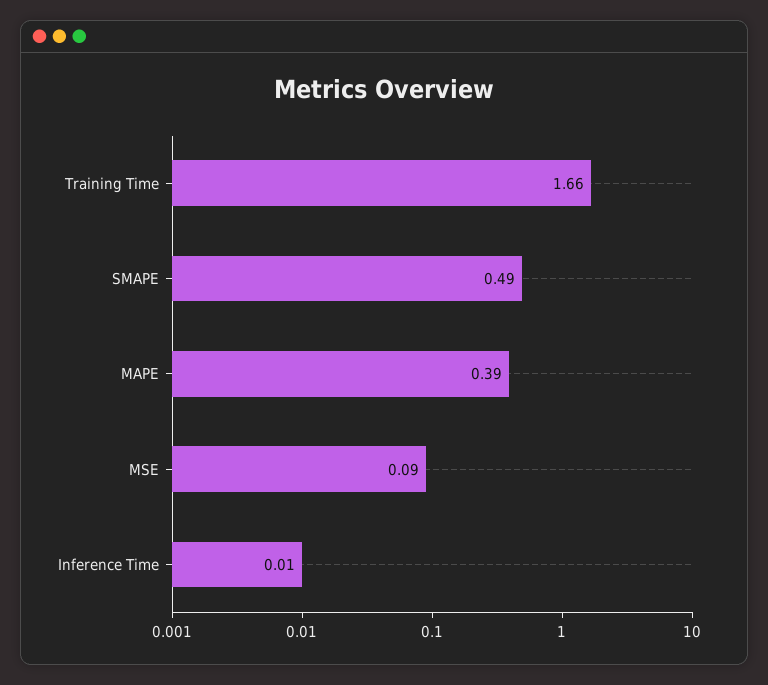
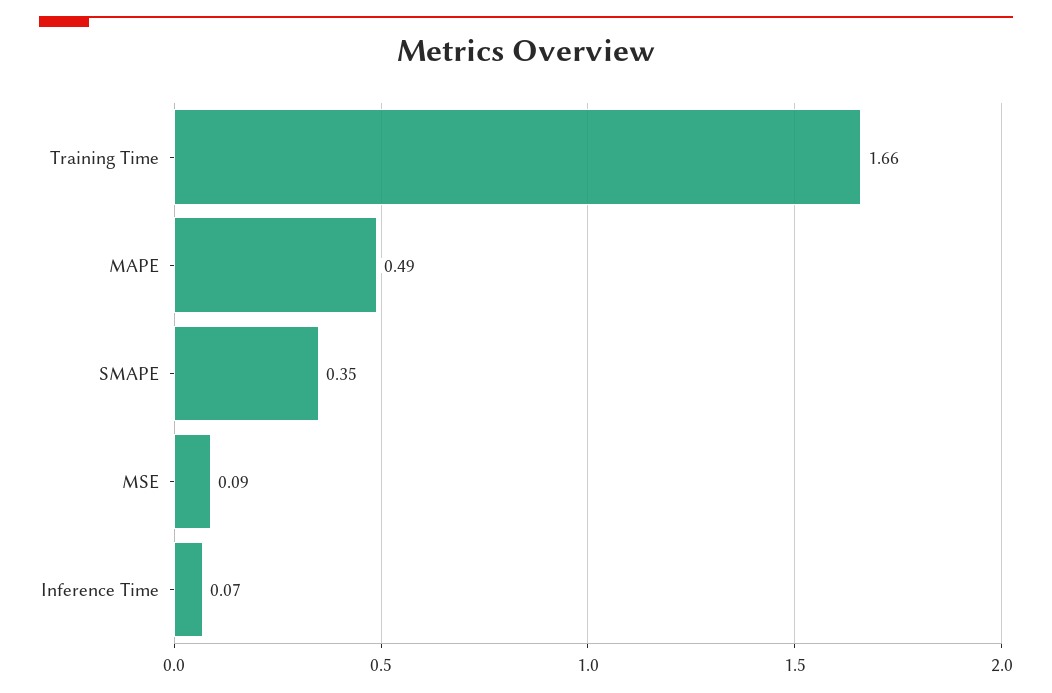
SMAPE: 0.49 -> 0.35
MAPE: 0.39 -> 0.49
Inference Time: 0.01 -> 0.07

